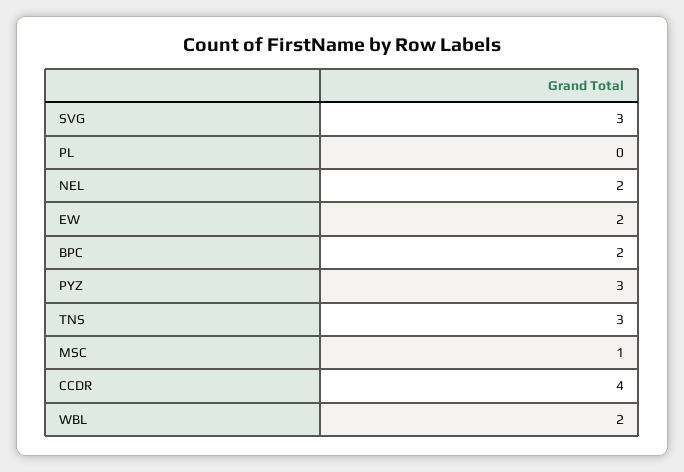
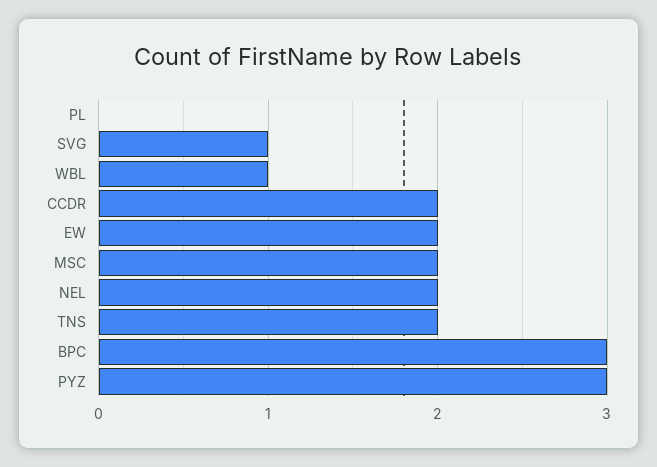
SVG: 3 -> 1
BPC: 2 -> 3
TNS: 3 -> 2
MSC: 1 -> 2
CCDR: 4 -> 2
WBL: 2 -> 1

